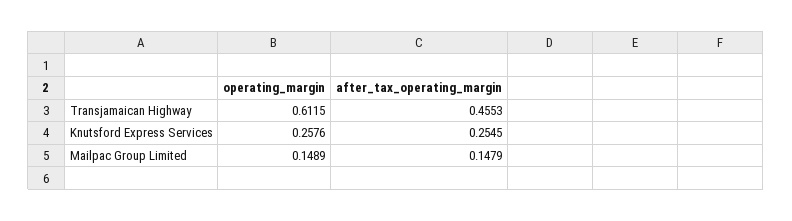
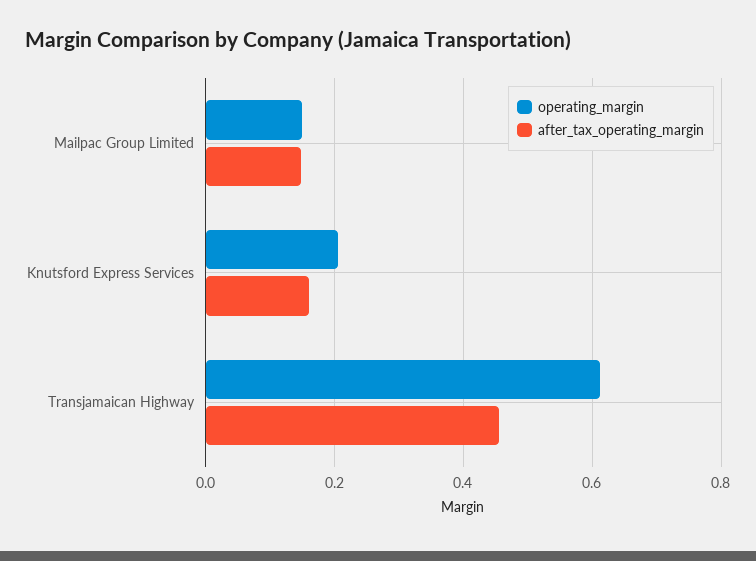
operating_margin, Knutsford Express Services: 0.2576 -> 0.2
after_tax_operating_margin, Knutsford Express Services: 0.2545 -> 0.16

